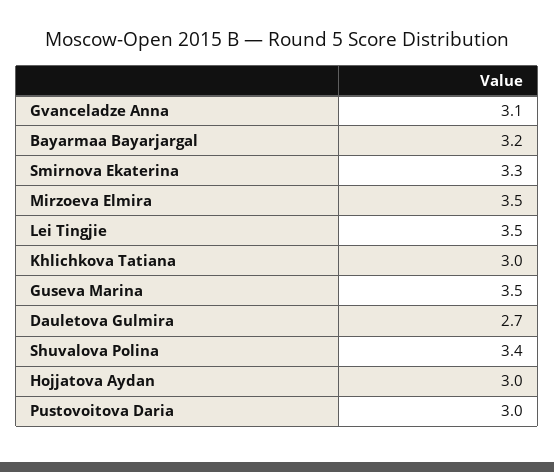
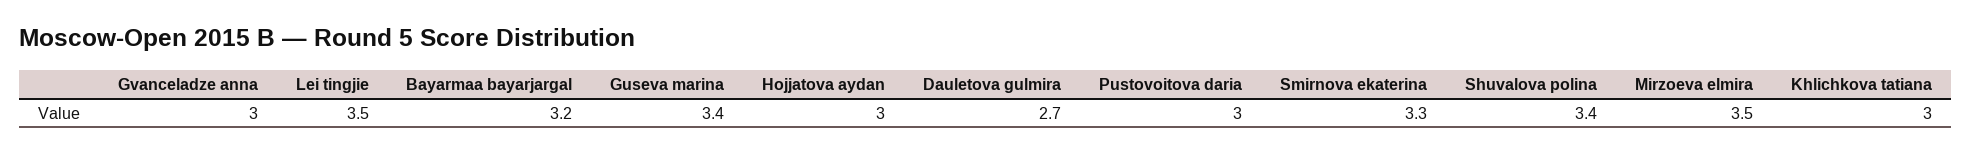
Gvanceladze Anna: 3.1 -> 3
Guseva Marina: 3.5 -> 3.4

